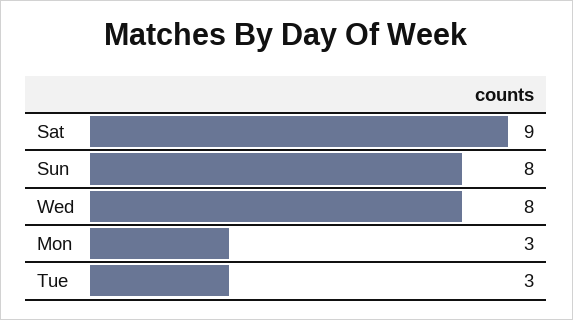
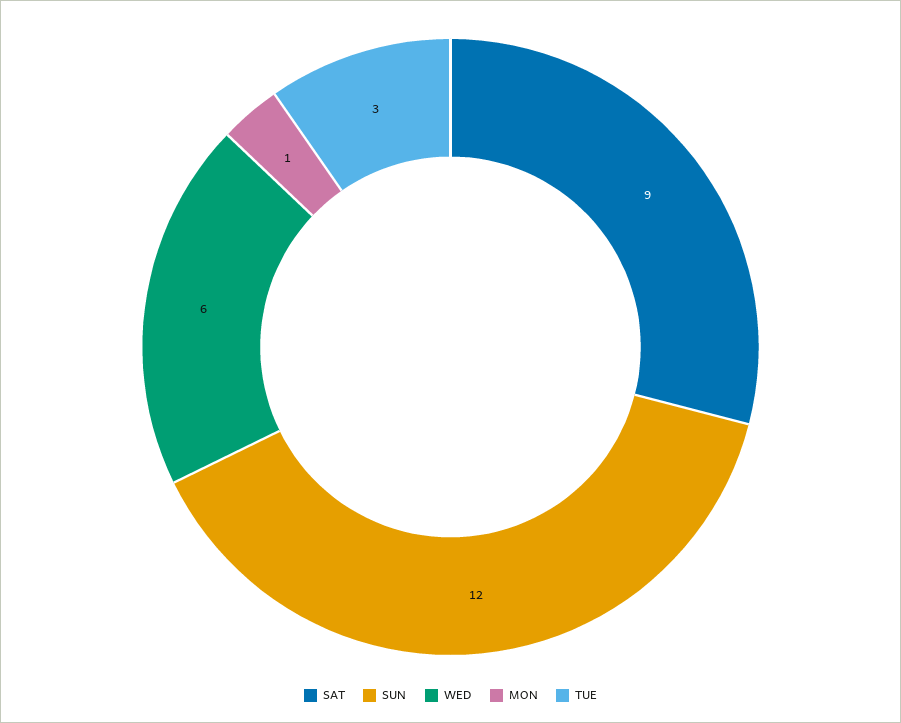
Sun: 8 -> 12
Wed: 8 -> 6
Mon: 3 -> 1

